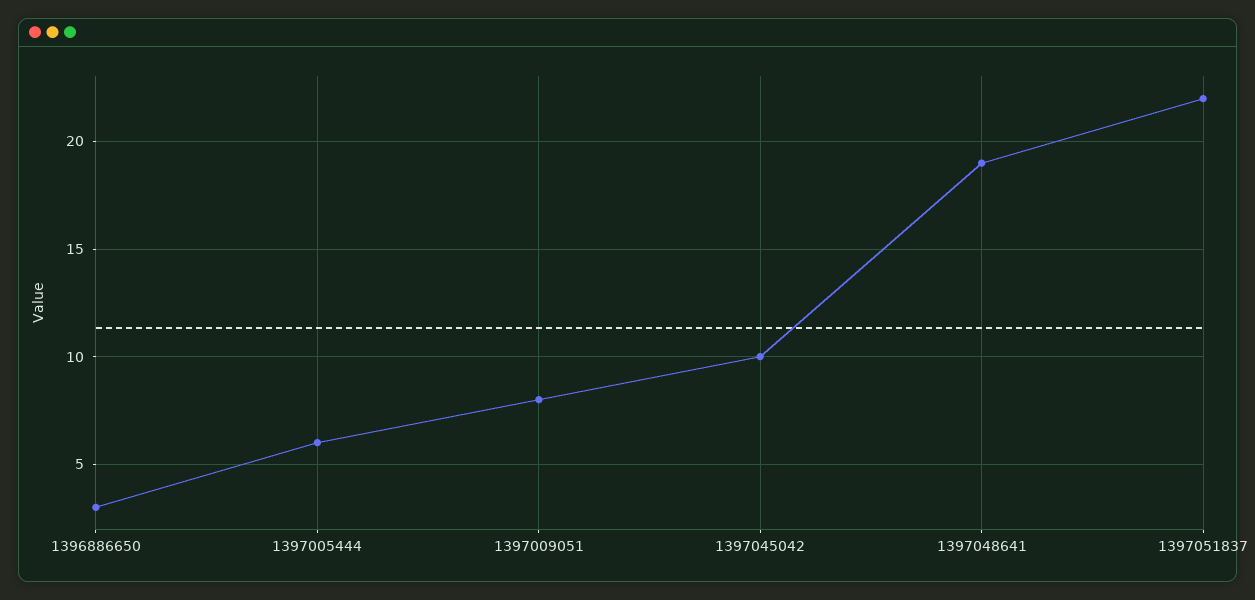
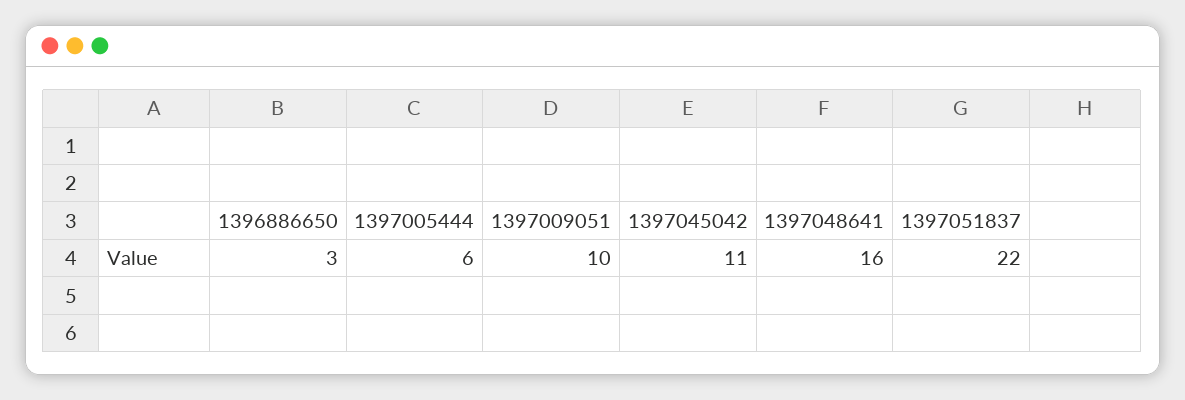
1397009051: 8 -> 10
1397045042: 10 -> 11
1397048641: 19 -> 16

